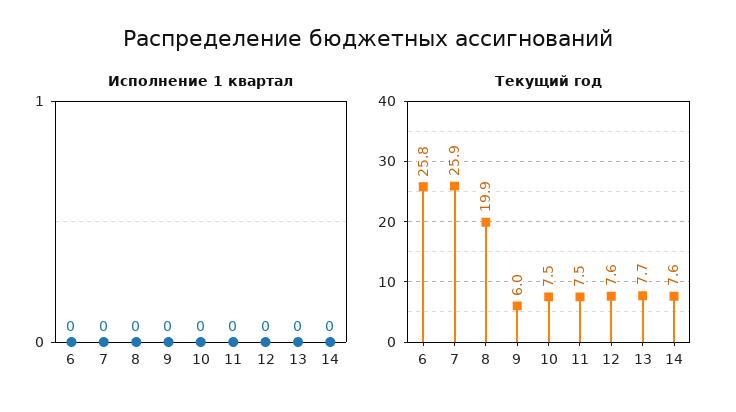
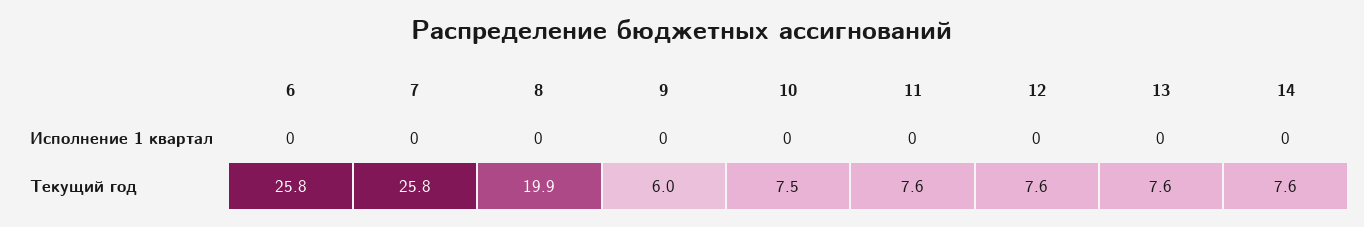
Текущий год, 7: 25.9 -> 25.8
Текущий год, 11: 7.5 -> 7.6
Текущий год, 13: 7.7 -> 7.6

